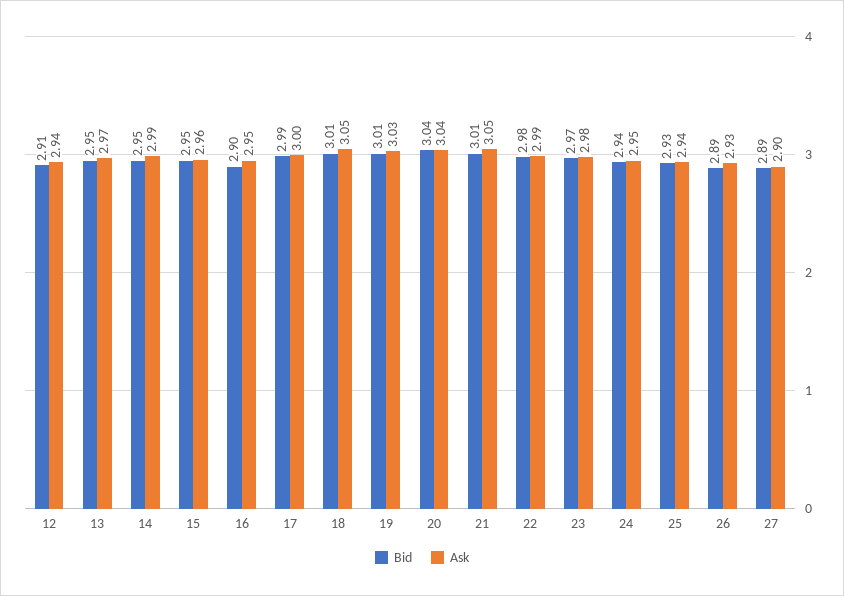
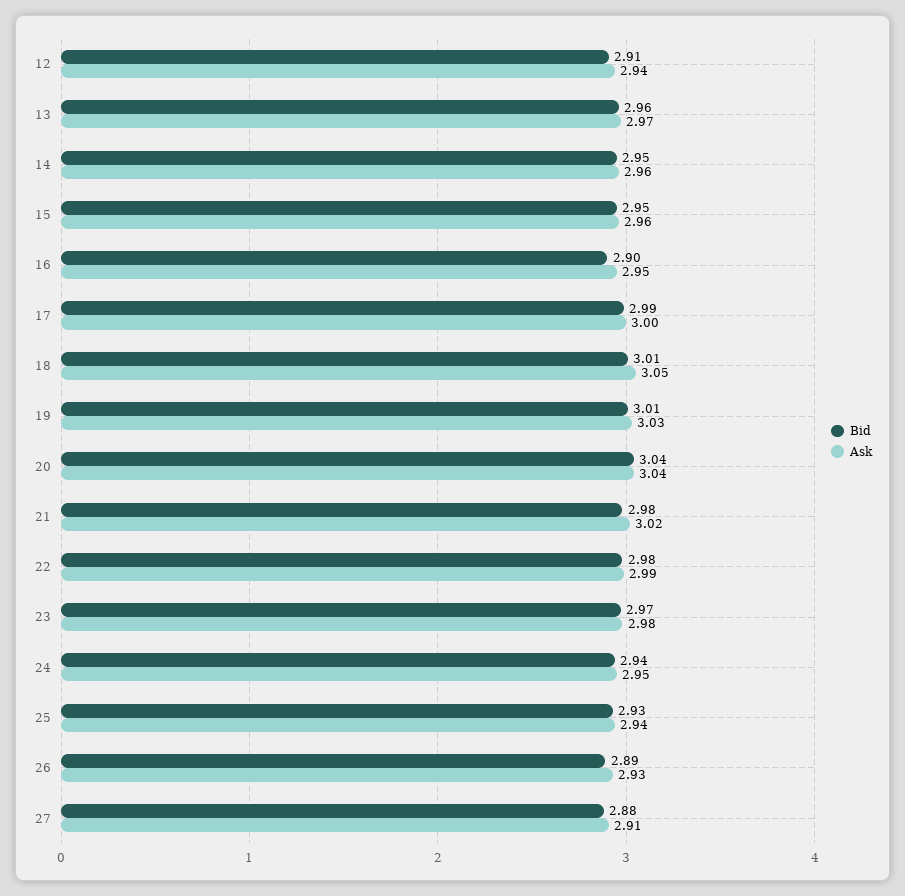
Bid, 13: 2.95 -> 2.96
Ask, 14: 2.99 -> 2.96
Bid, 21: 3.01 -> 2.98
Ask, 21: 3.05 -> 3.02
Bid, 27: 2.89 -> 2.88
Ask, 27: 2.9 -> 2.91

